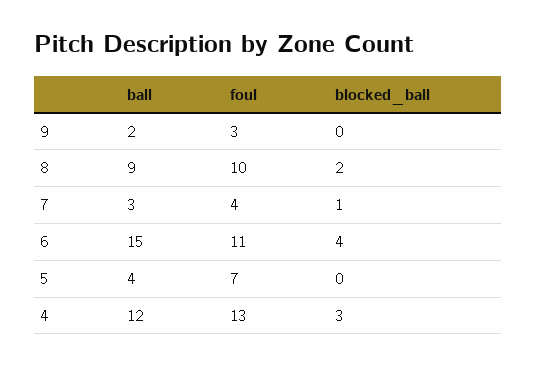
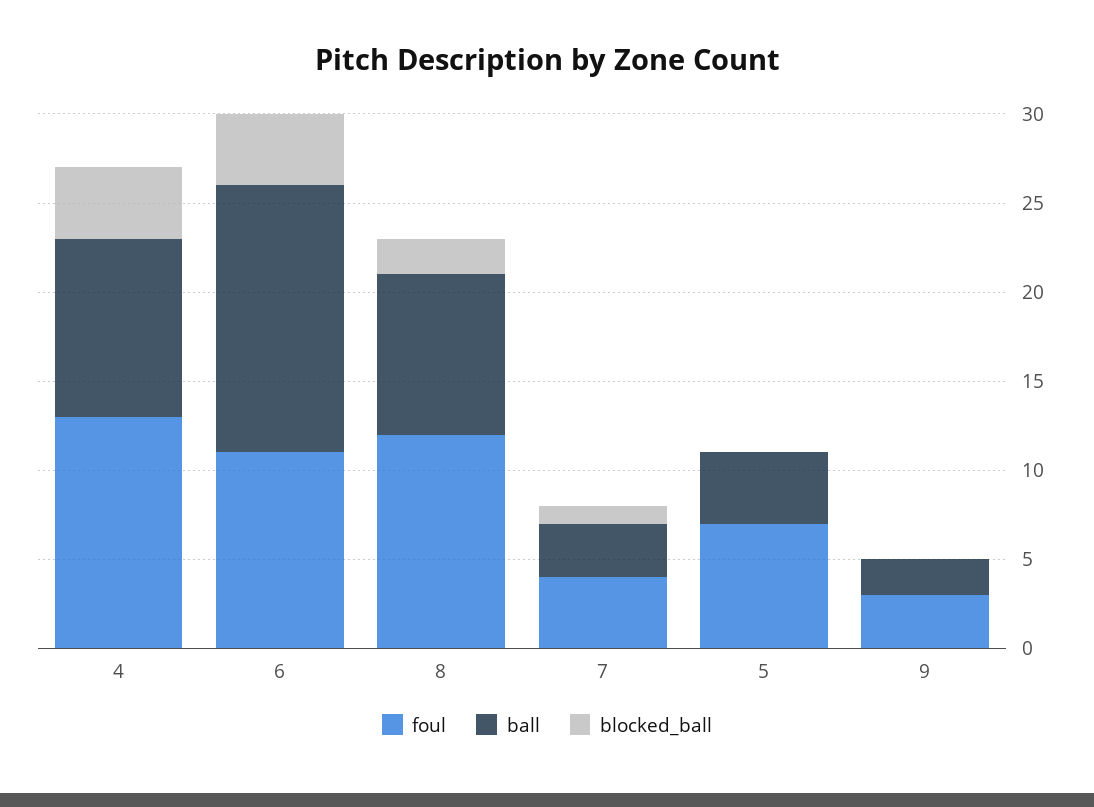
foul, 8: 10 -> 12
ball, 4: 12 -> 10
blocked_ball, 4: 3 -> 4

